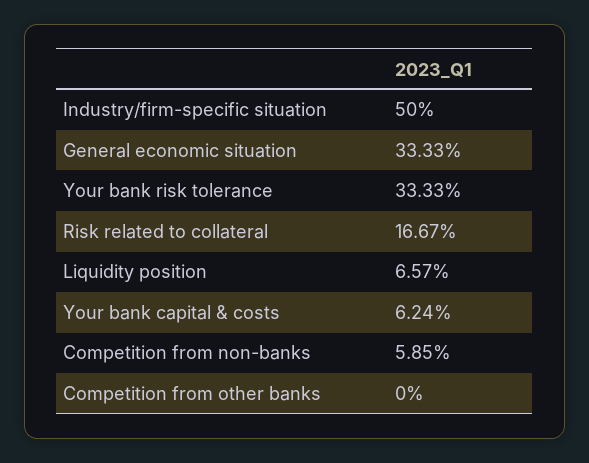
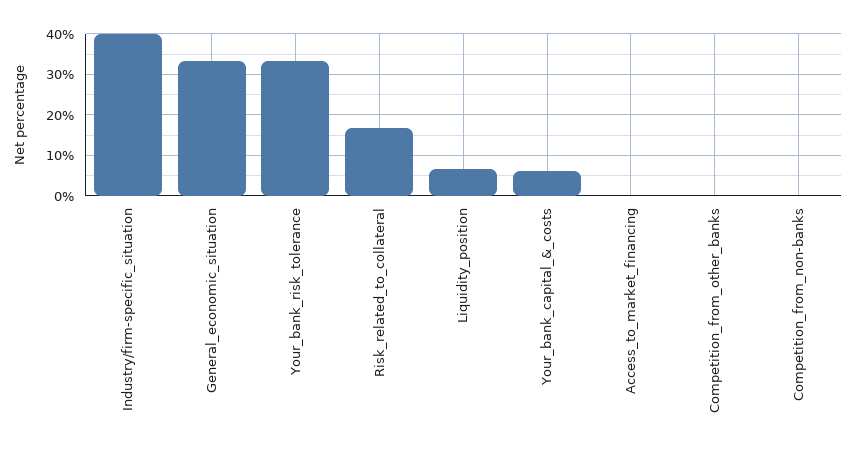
Industry/firm-specific situation: 50 -> 40
Competition from non-banks: 5.85 -> 0
Access_to_market_financing: none -> 0

